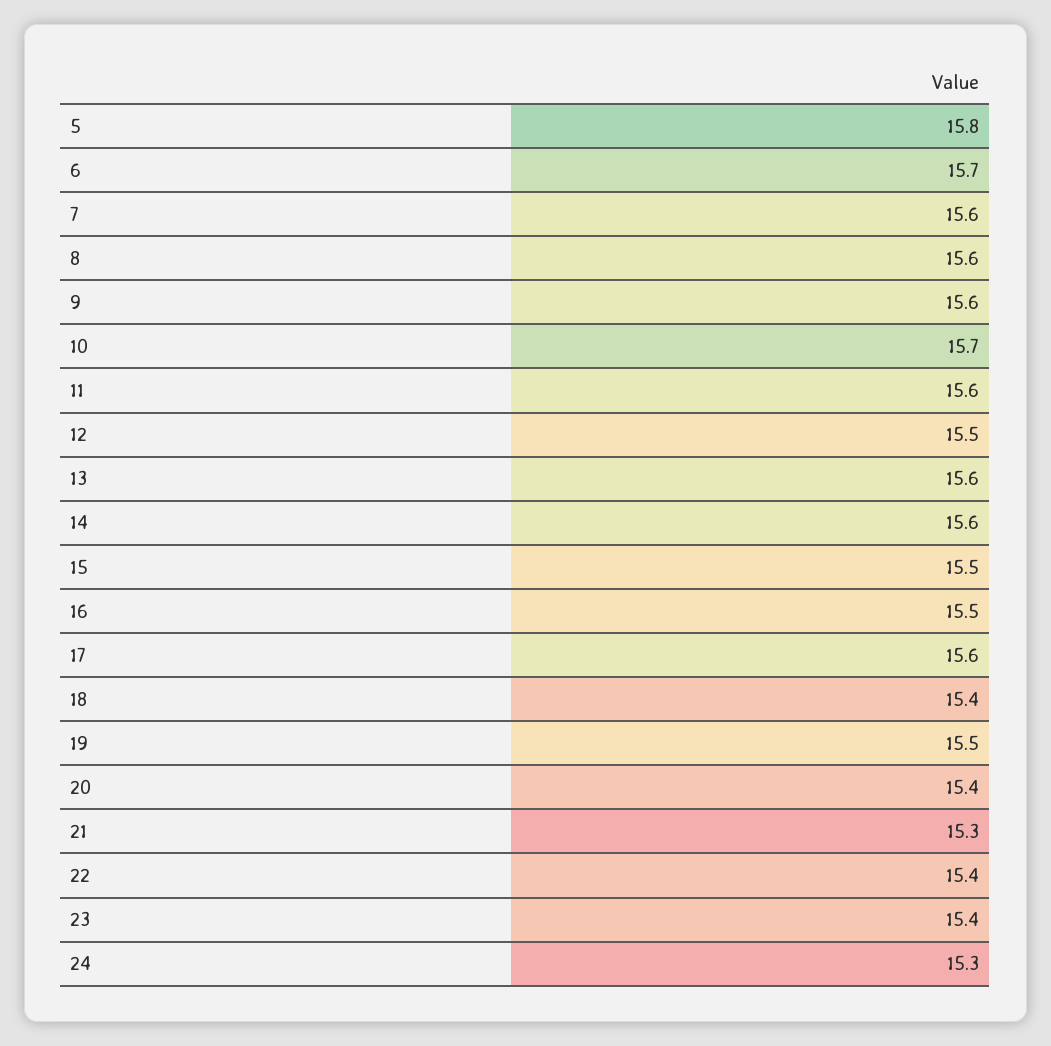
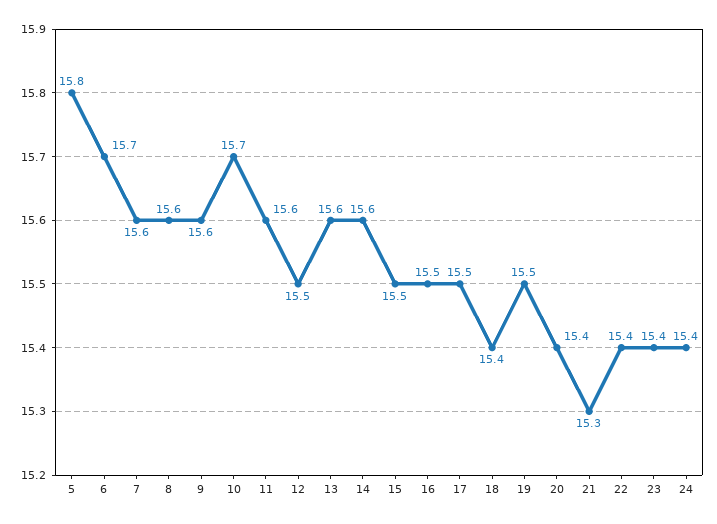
17: 15.6 -> 15.5
24: 15.3 -> 15.4

